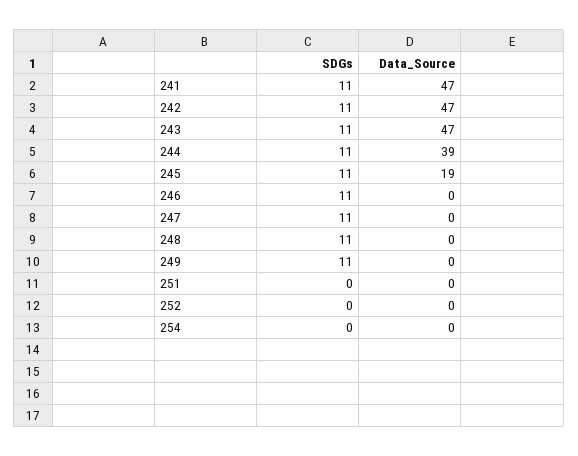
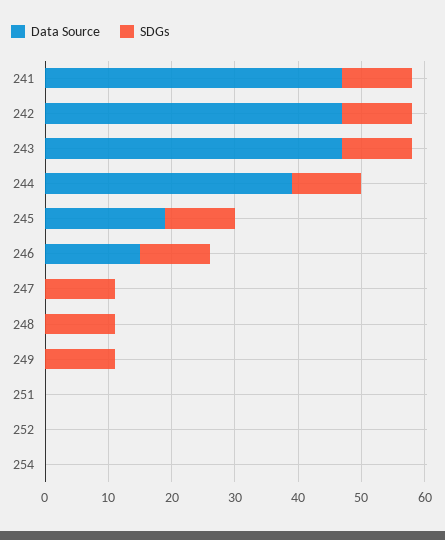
Data_Source, 246: 0 -> 15

